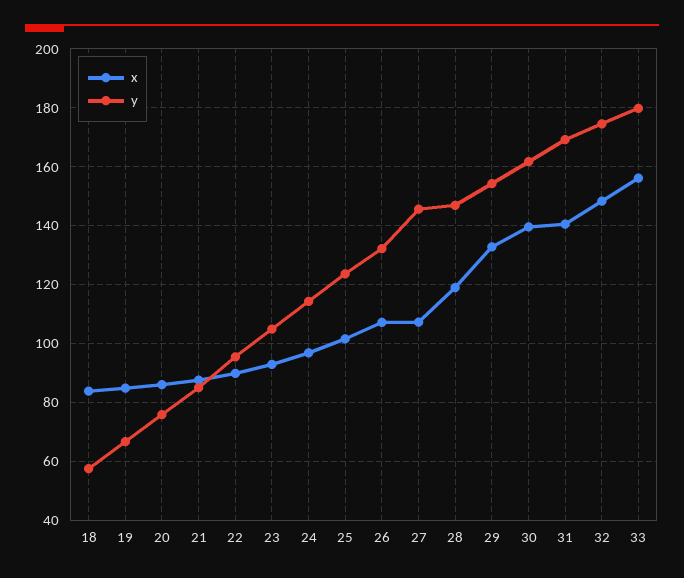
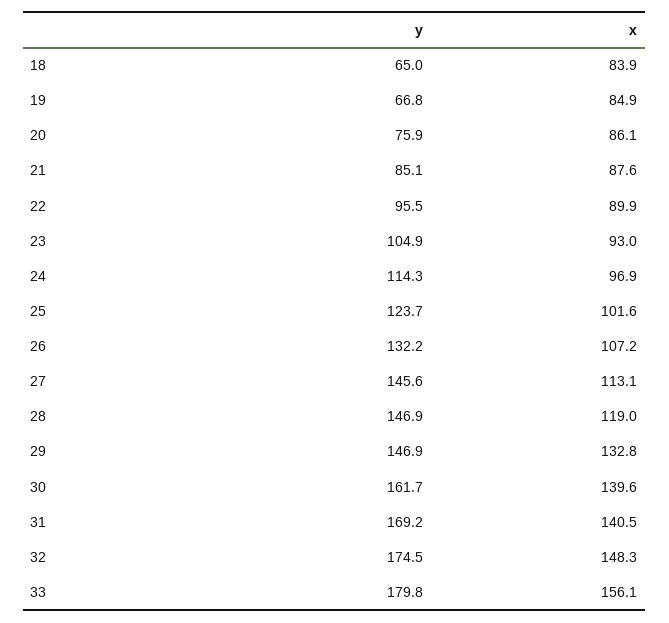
y, 18: 57.5 -> 65
x, 27: 107.5 -> 113.1
y, 29: 155 -> 146.9

